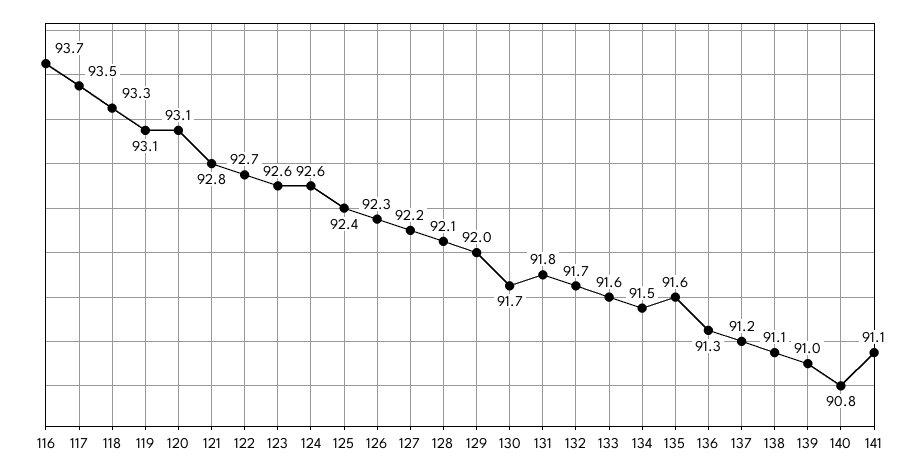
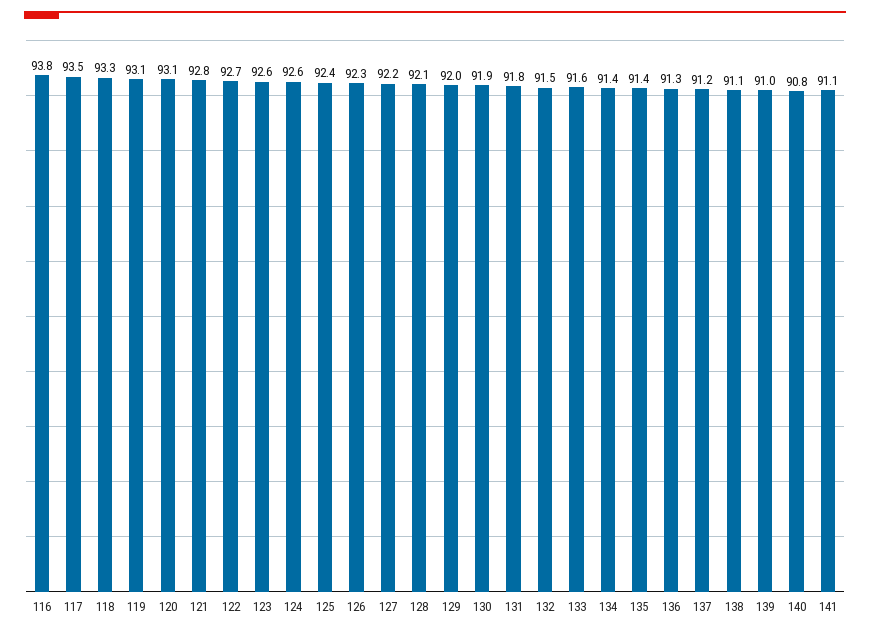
116: 93.7 -> 93.8
130: 91.7 -> 91.9
132: 91.7 -> 91.5
134: 91.5 -> 91.4
135: 91.6 -> 91.4

